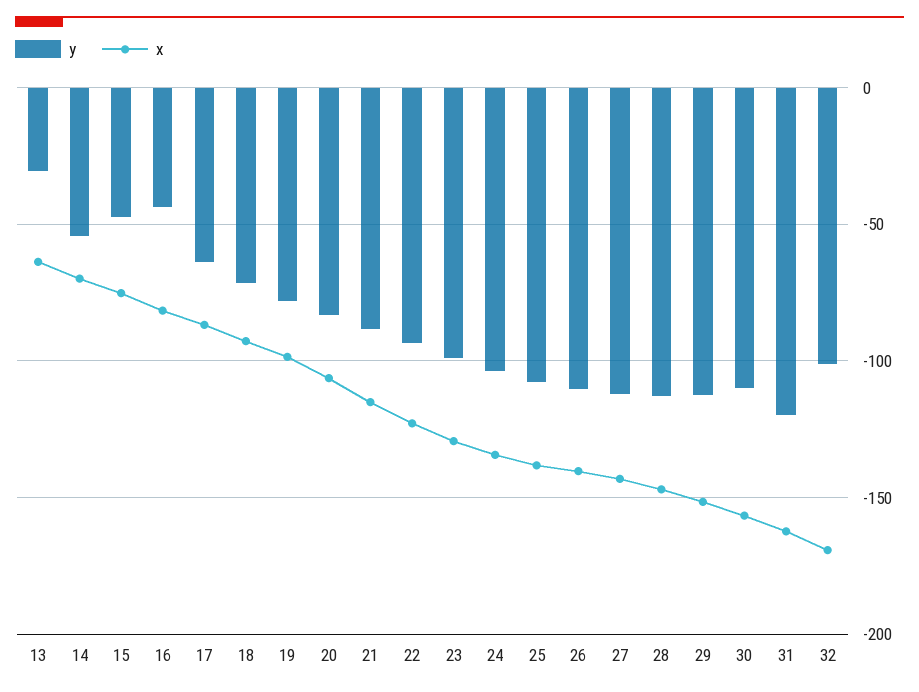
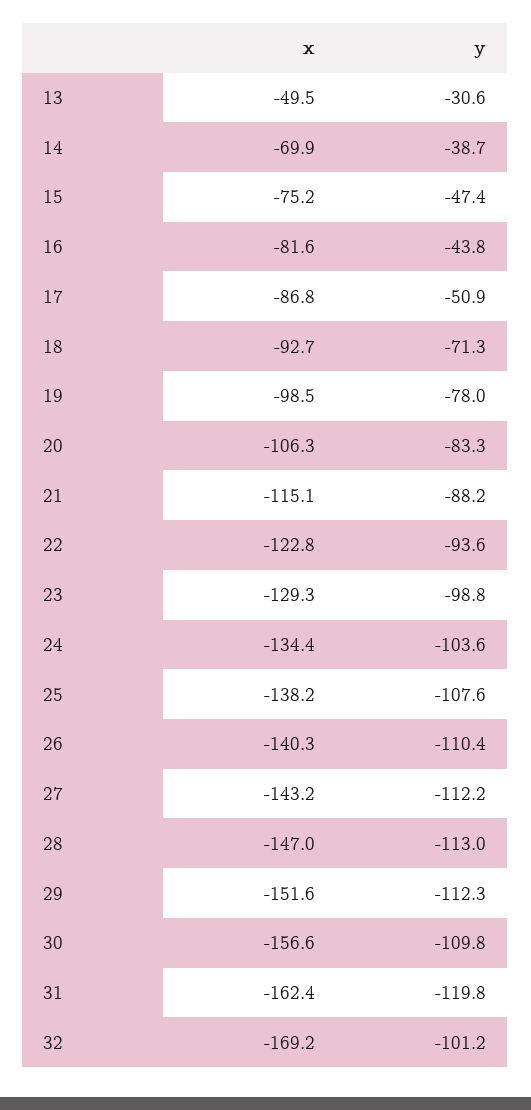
x, 13: -65 -> -49.5
y, 14: -55 -> -38.7
y, 17: -65 -> -50.9

